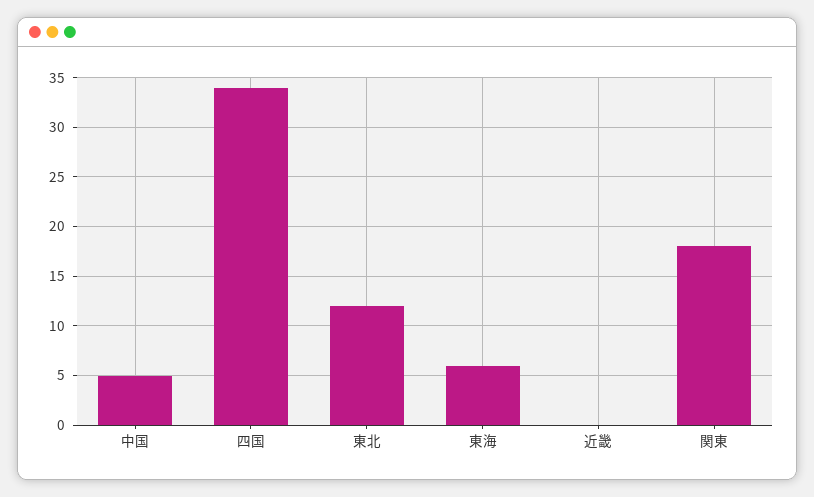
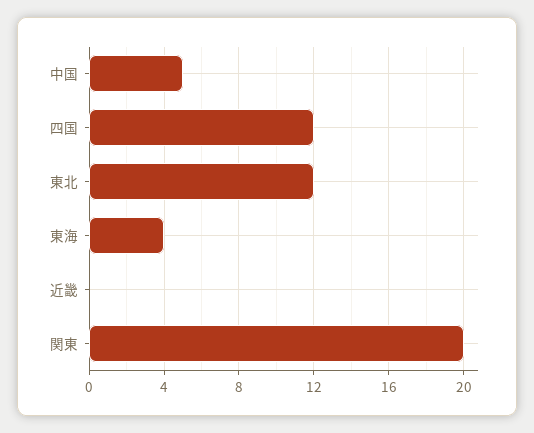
四国: 34 -> 12
東海: 6 -> 4
関東: 18 -> 20

